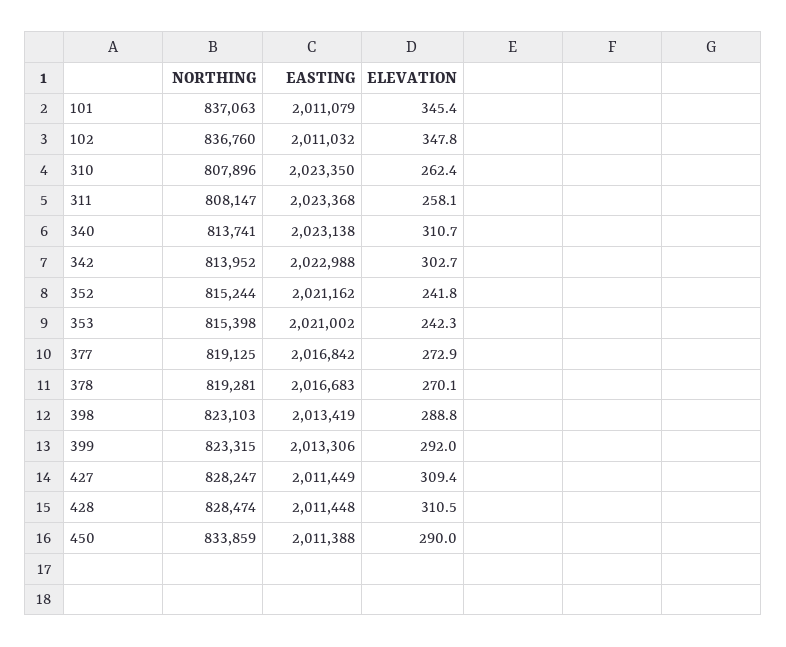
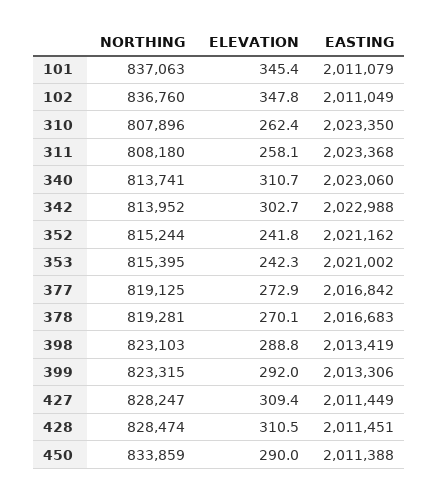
EASTING, 102: 2011032 -> 2011049
NORTHING, 311: 808147 -> 808180
EASTING, 340: 2023138 -> 2023060
NORTHING, 353: 815398 -> 815395
EASTING, 428: 2011448 -> 2011451

